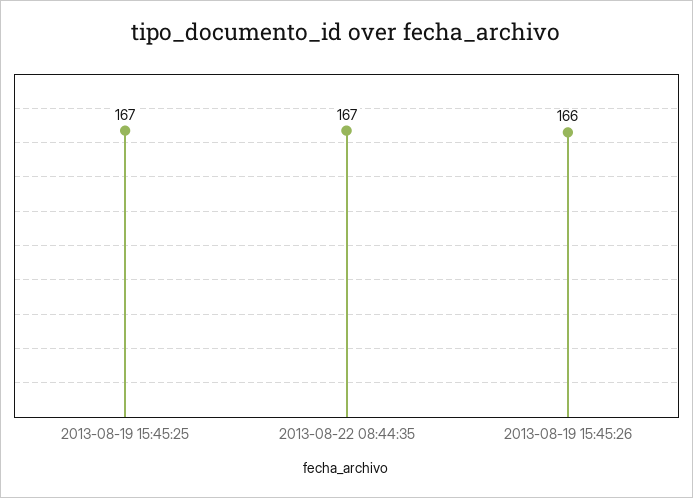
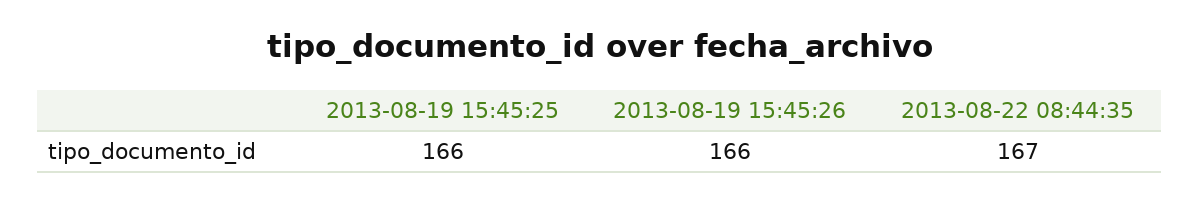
2013-08-19 15:45:25: 167 -> 166

